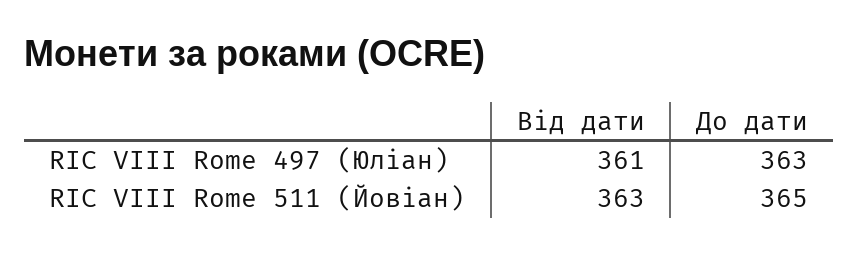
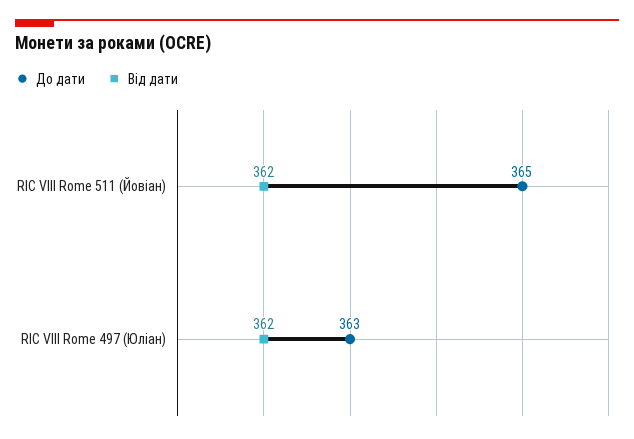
Від дати, RIC VIII Rome 497 (Юліан): 361 -> 362
Від дати, RIC VIII Rome 511 (Йовіан): 363 -> 362

